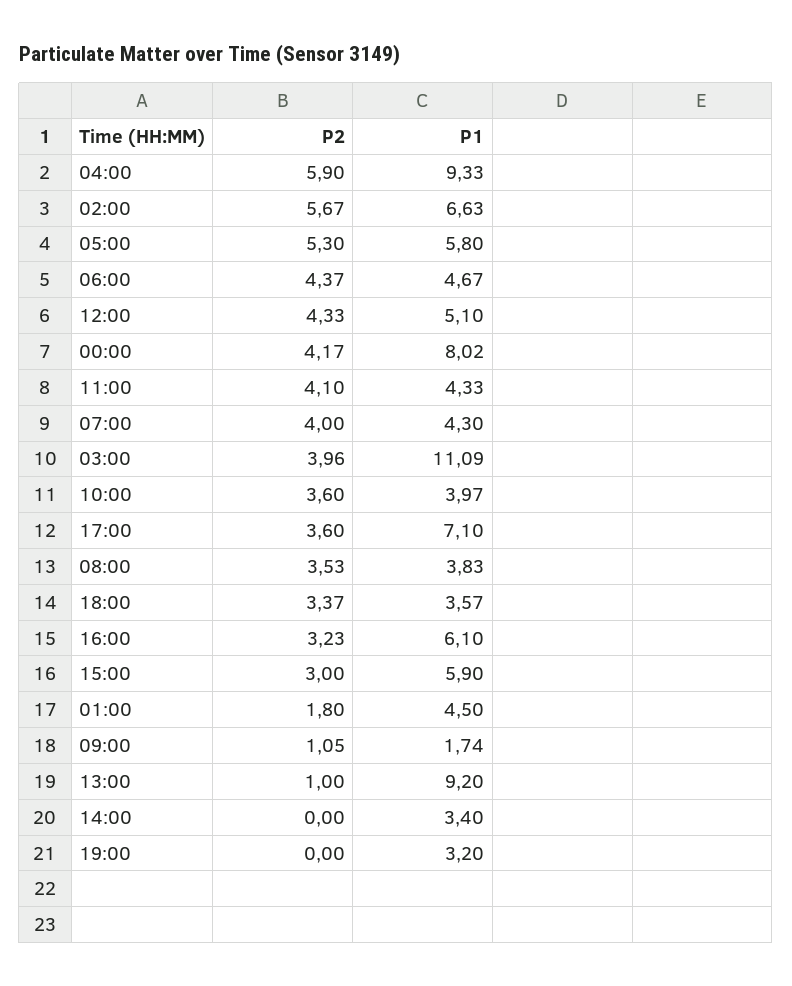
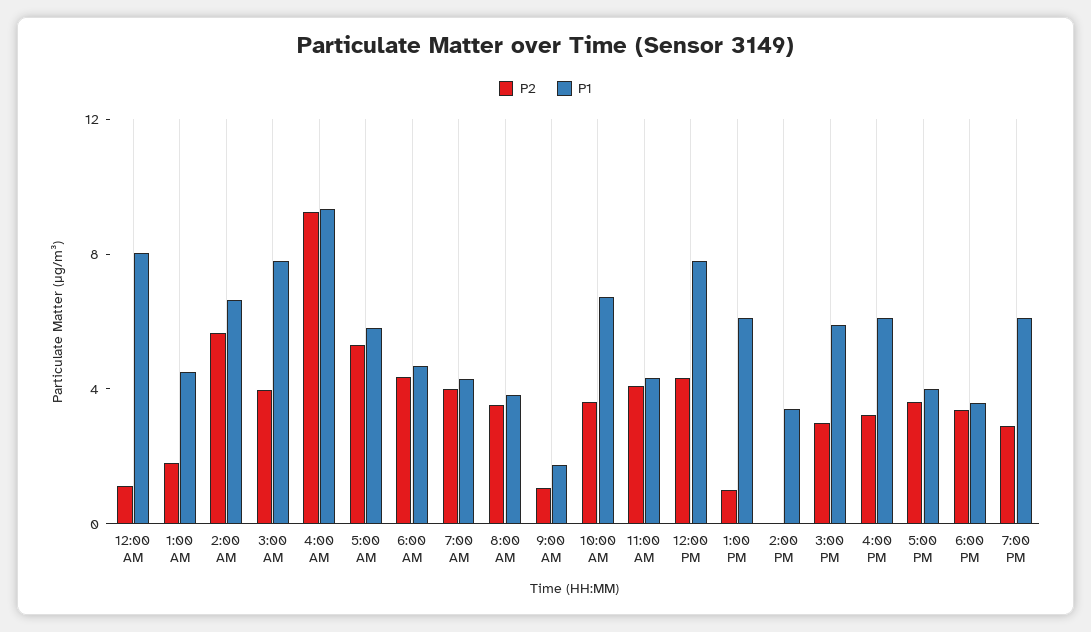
P2, 04:00: 5.9 -> 9
P1, 12:00: 5.1 -> 8
P2, 00:00: 4.17 -> 1
P1, 03:00: 11.09 -> 8
P1, 10:00: 3.97 -> 7
P1, 17:00: 7.1 -> 4
P1, 13:00: 9.2 -> 6
P2, 19:00: 0 -> 3
P1, 19:00: 3.2 -> 6

